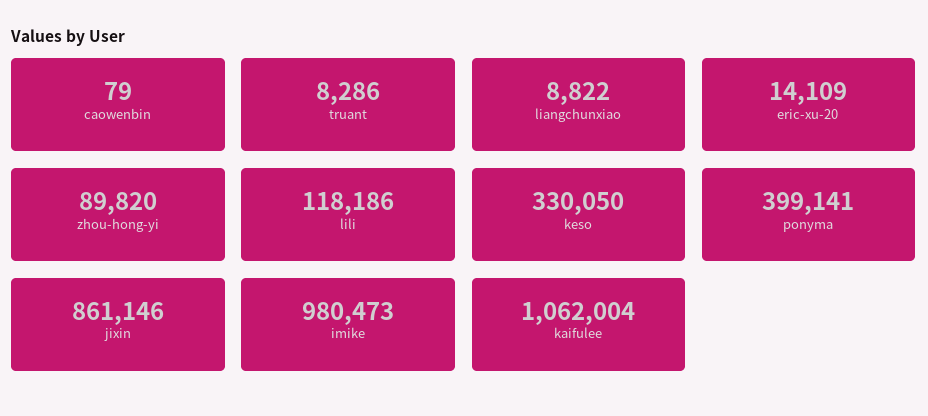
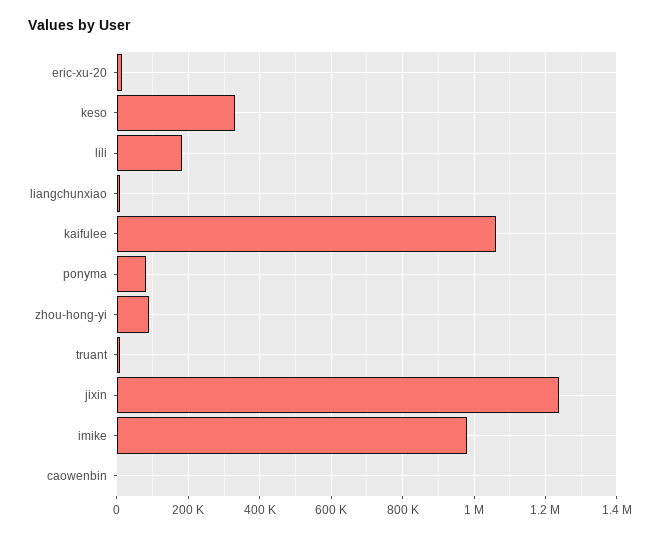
lili: 118186 -> 180000
ponyma: 399141 -> 80000
jixin: 861146 -> 1240000

